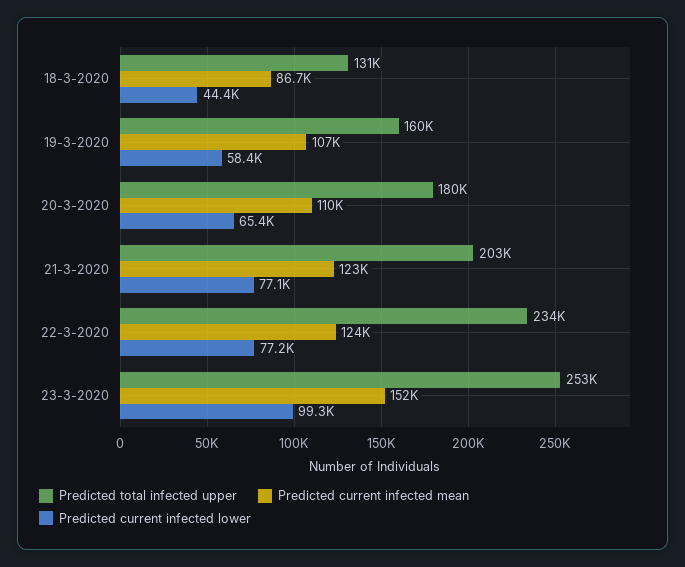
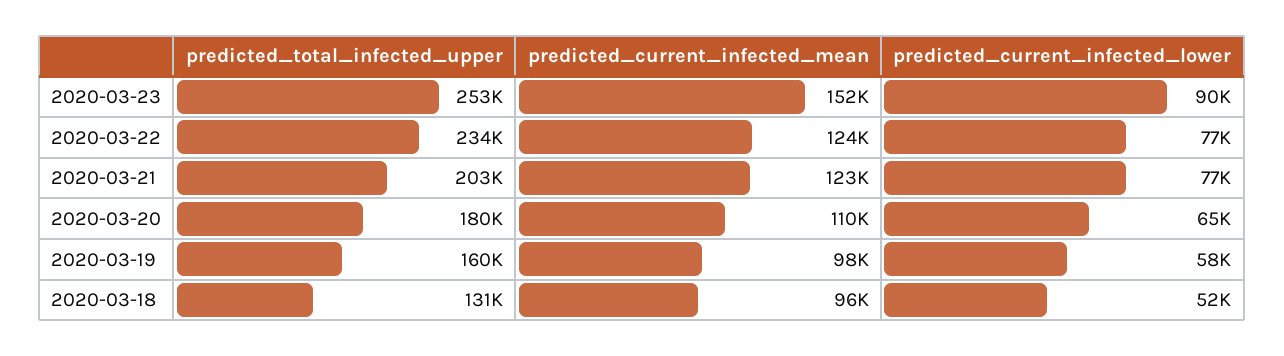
Predicted current infected mean, 18-3-2020: 86700 -> 96000
Predicted current infected lower, 18-3-2020: 44400 -> 52000
Predicted current infected mean, 19-3-2020: 107000 -> 98000
Predicted current infected lower, 23-3-2020: 99300 -> 90000

